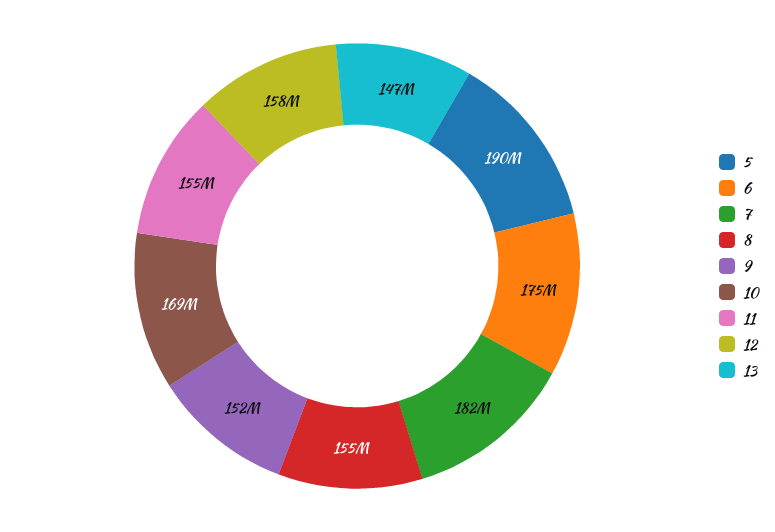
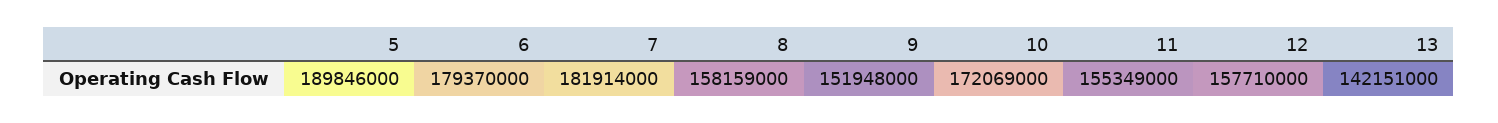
6: 175000000 -> 179370000
8: 155000000 -> 158159000
10: 169000000 -> 172069000
13: 147000000 -> 142151000

